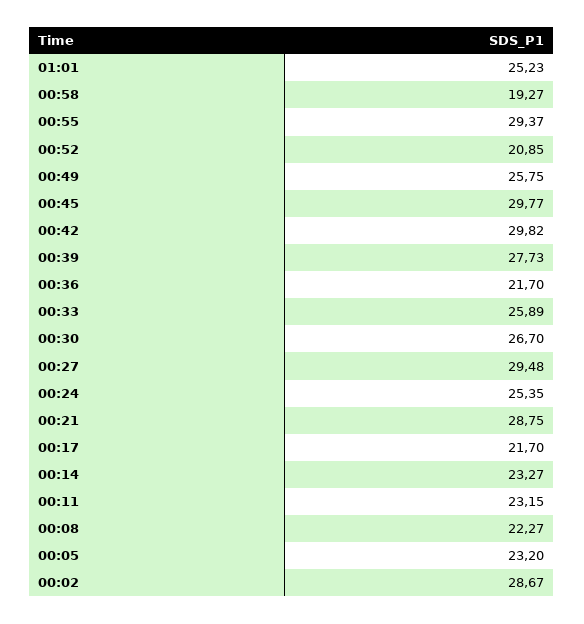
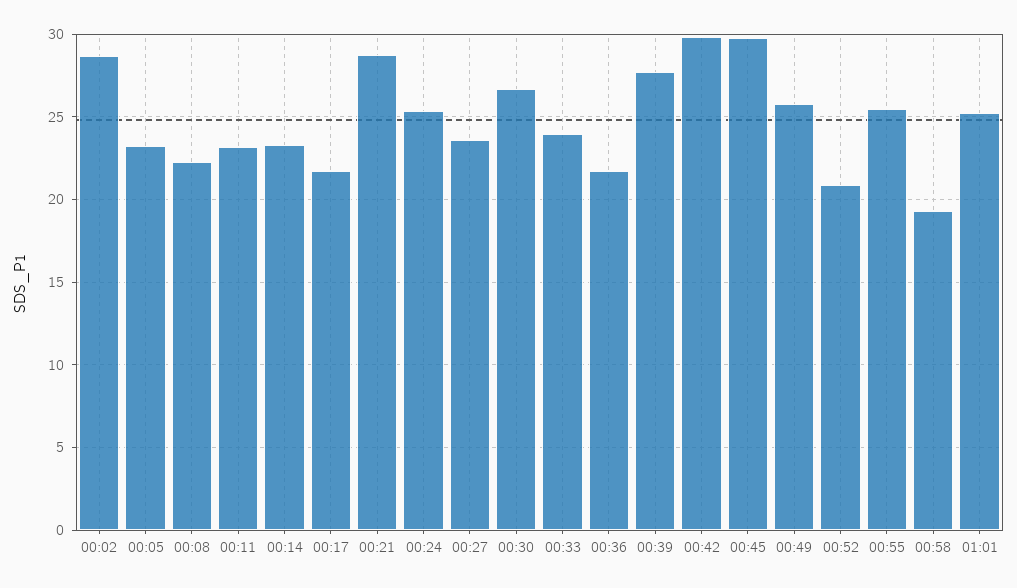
00:55: 29.37 -> 25.5
00:33: 25.89 -> 24
00:27: 29.48 -> 23.5

